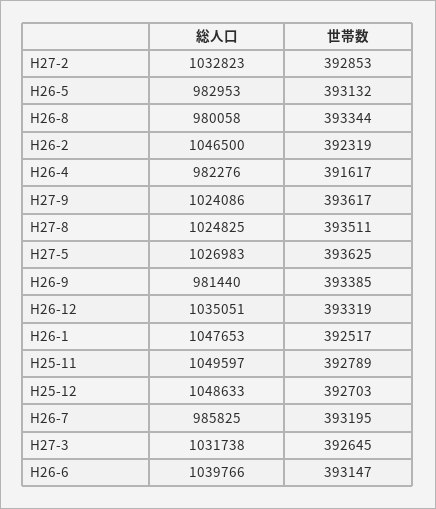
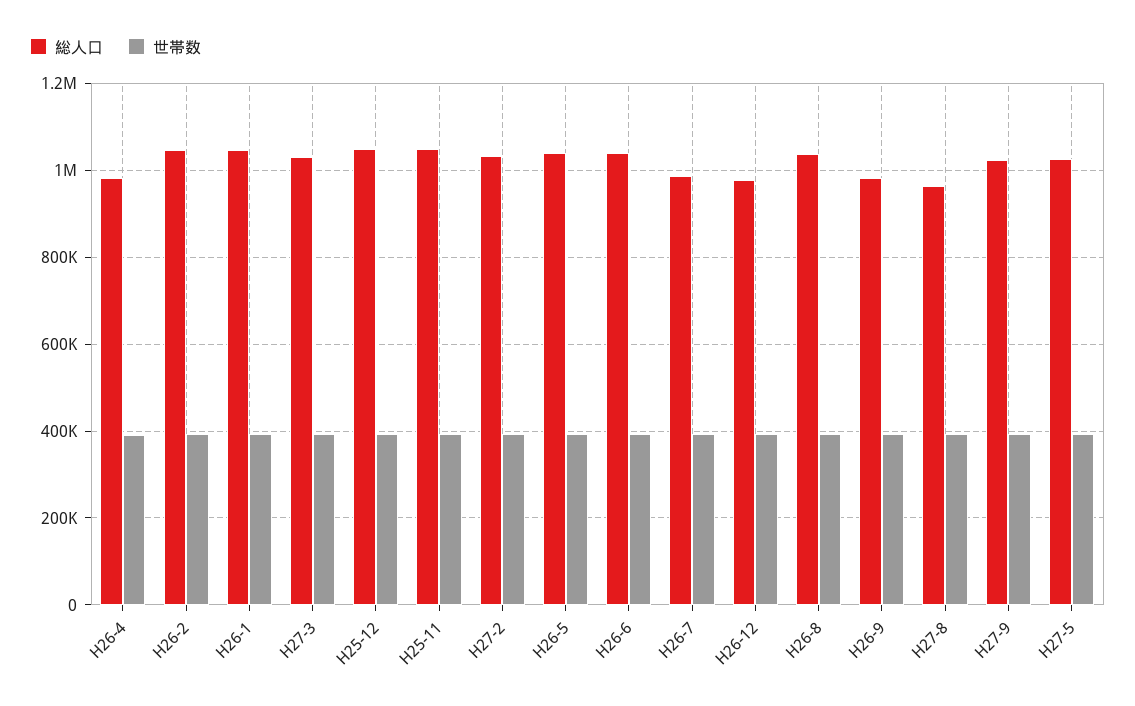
総人口, H26-5: 982953 -> 1040000
総人口, H26-8: 980058 -> 1040000
総人口, H27-8: 1024825 -> 960000
総人口, H26-12: 1035051 -> 980000

